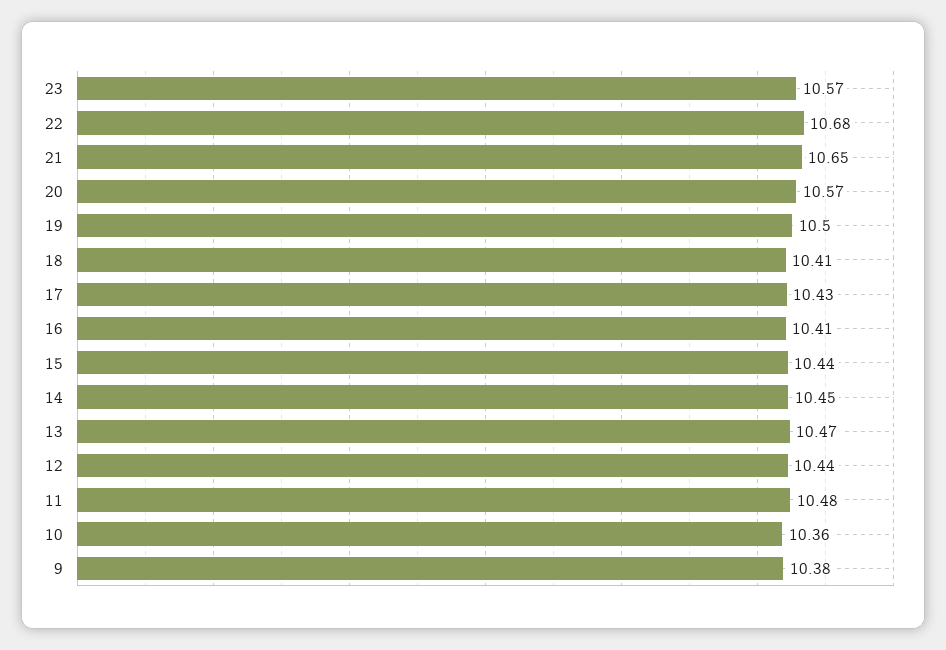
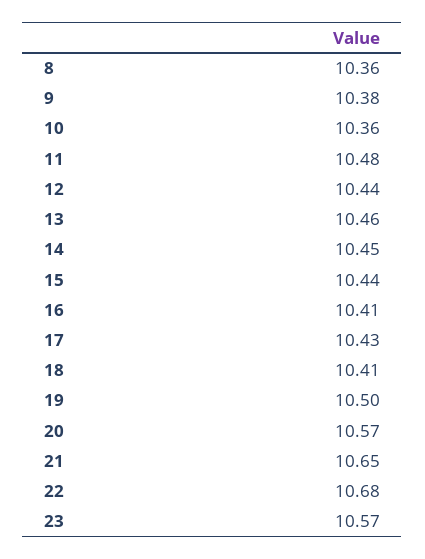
13: 10.47 -> 10.46
8: none -> 10.36

